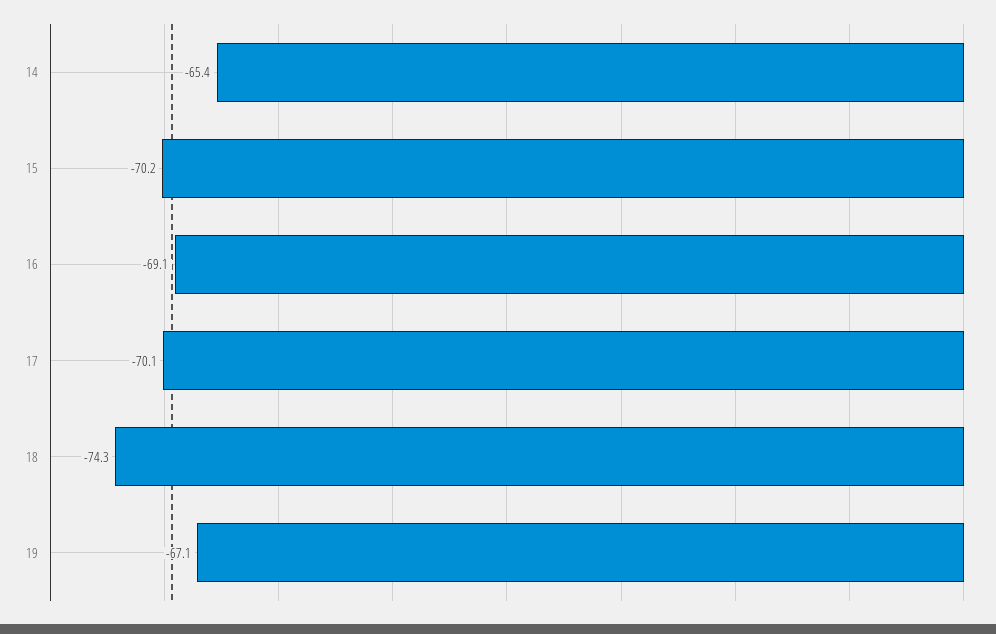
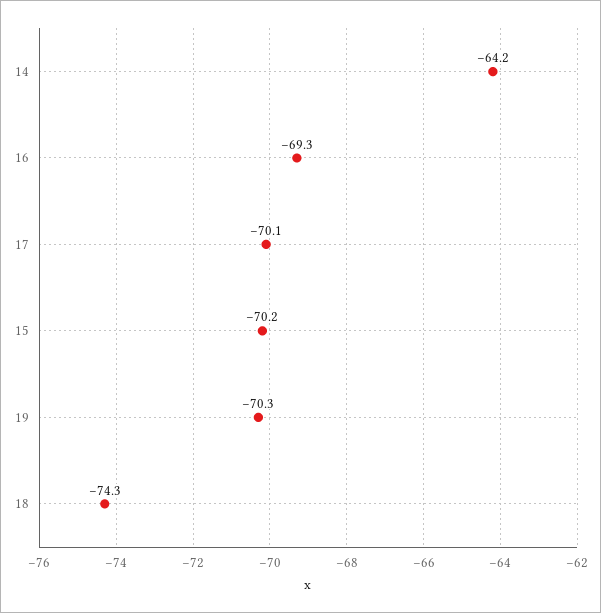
14: -65.4 -> -64.2
16: -69.1 -> -69.3
19: -67.1 -> -70.3

